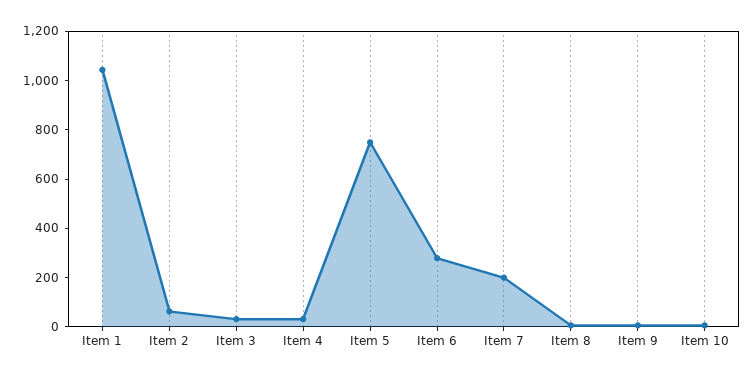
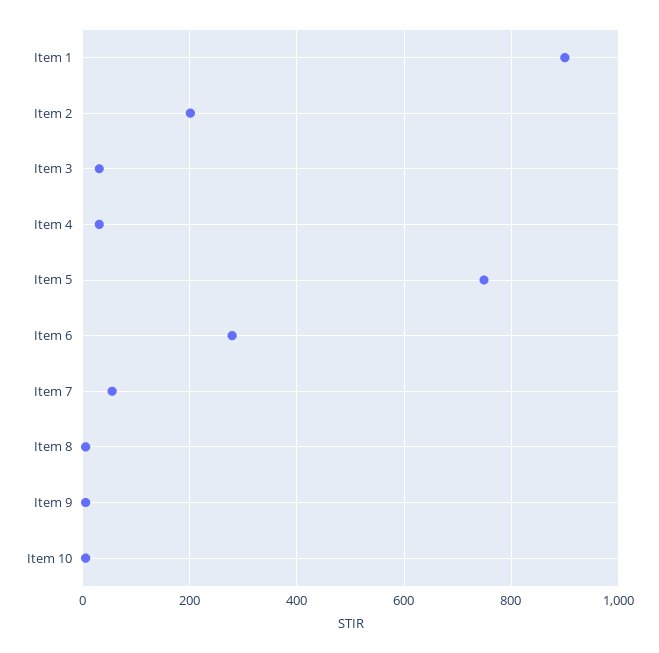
Item 1: 1050 -> 900
Item 2: 50 -> 200
Item 7: 200 -> 60

